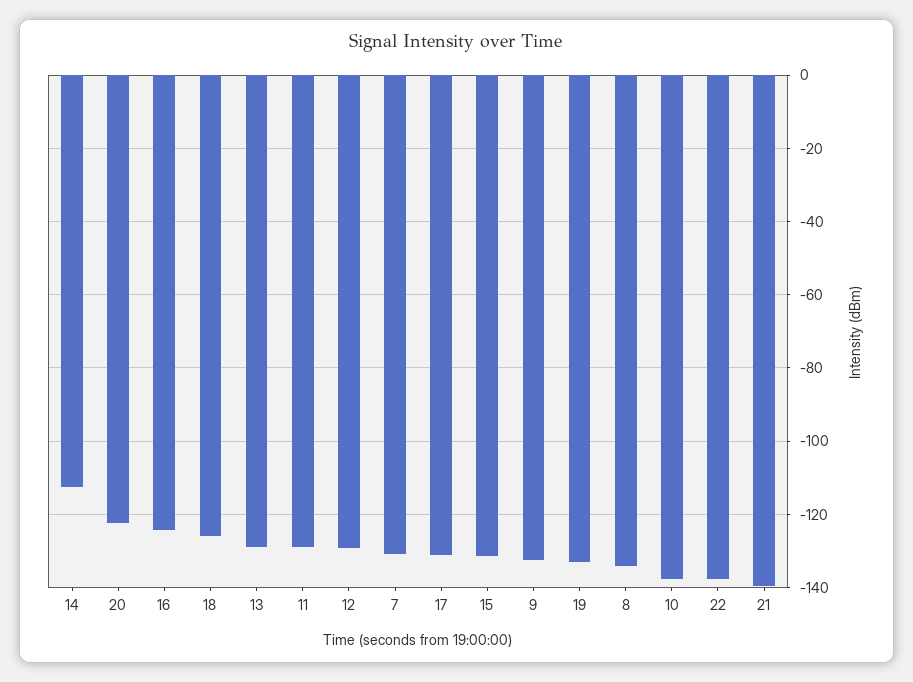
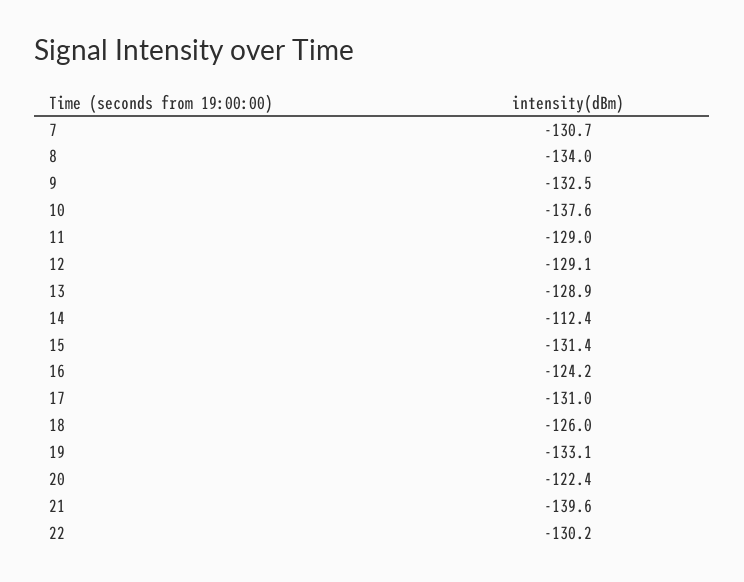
22: -138 -> -130.2

